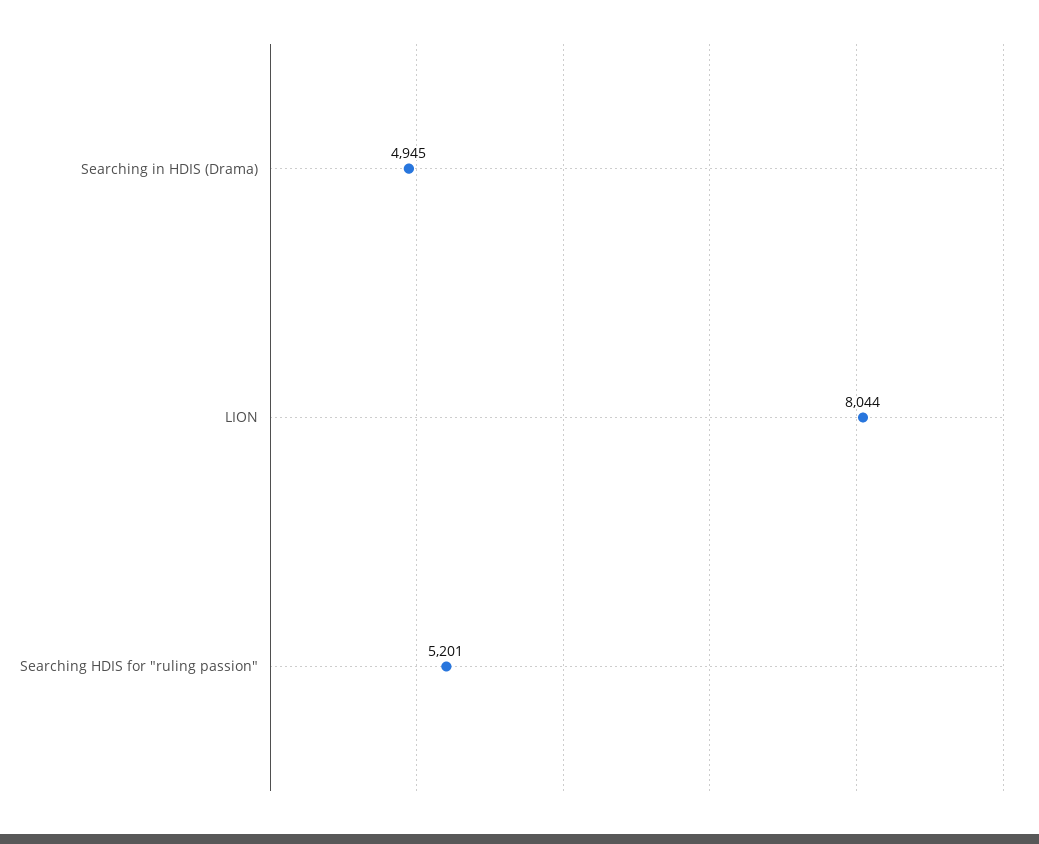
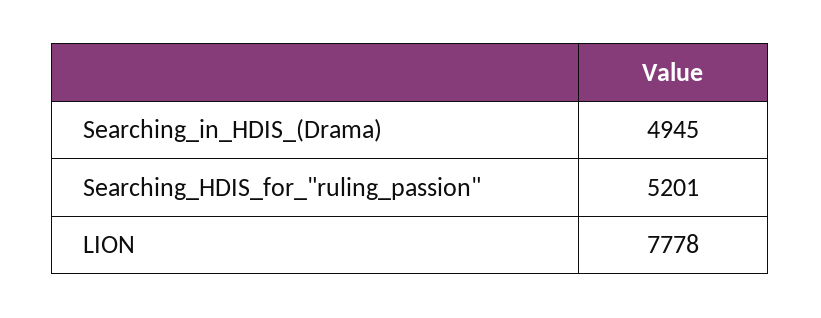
LION: 8044 -> 7778

